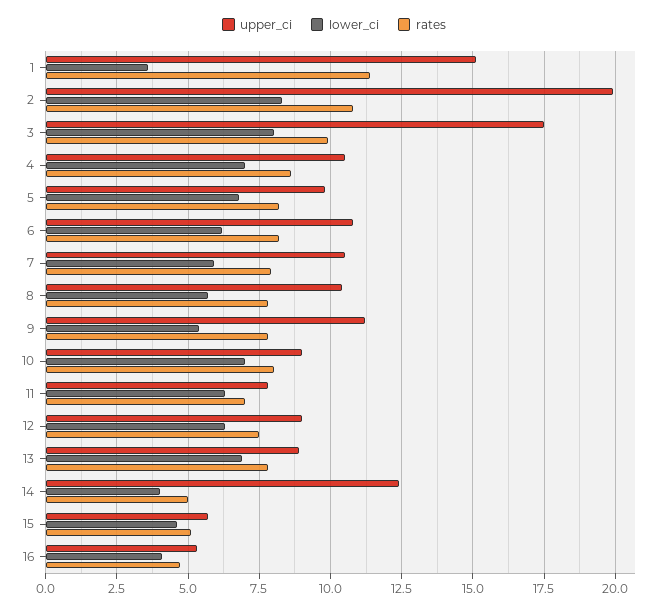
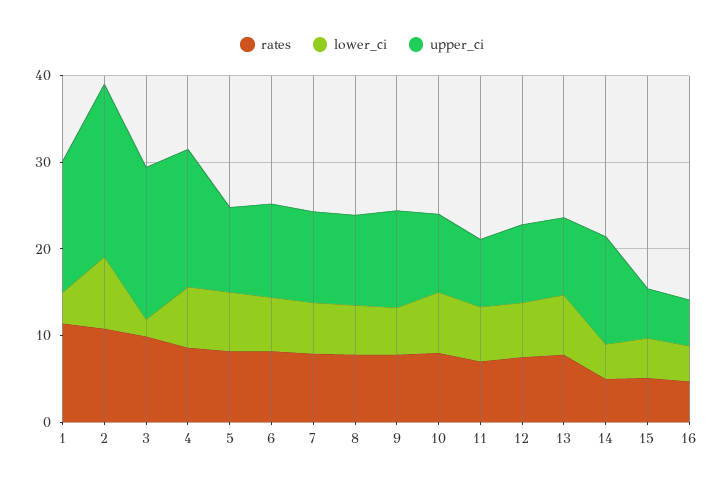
lower_ci, 3: 8 -> 2
upper_ci, 4: 10.5 -> 16

